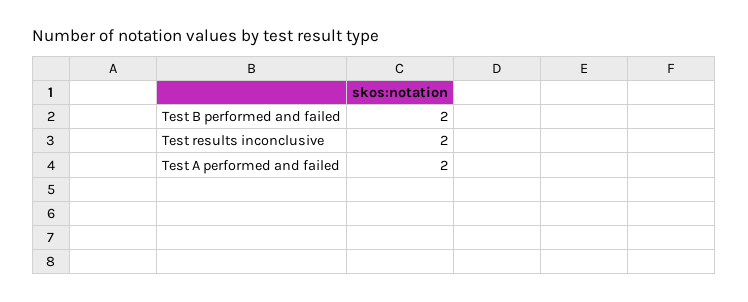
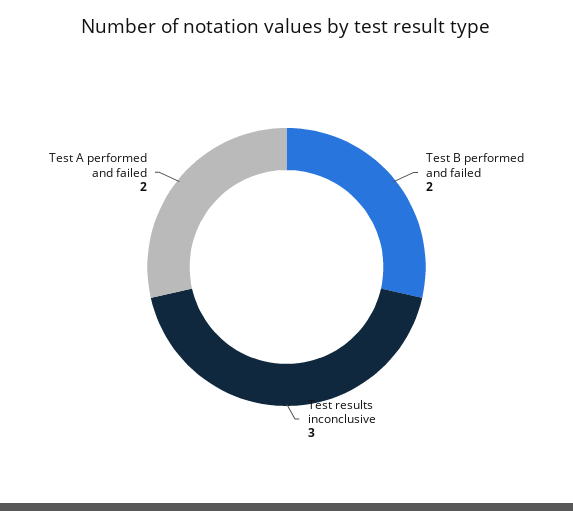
Test results inconclusive: 2 -> 3

